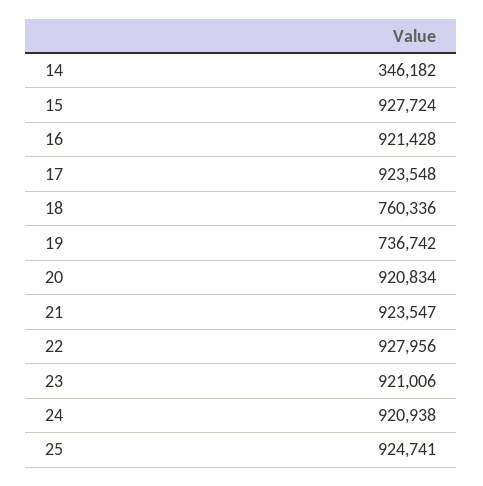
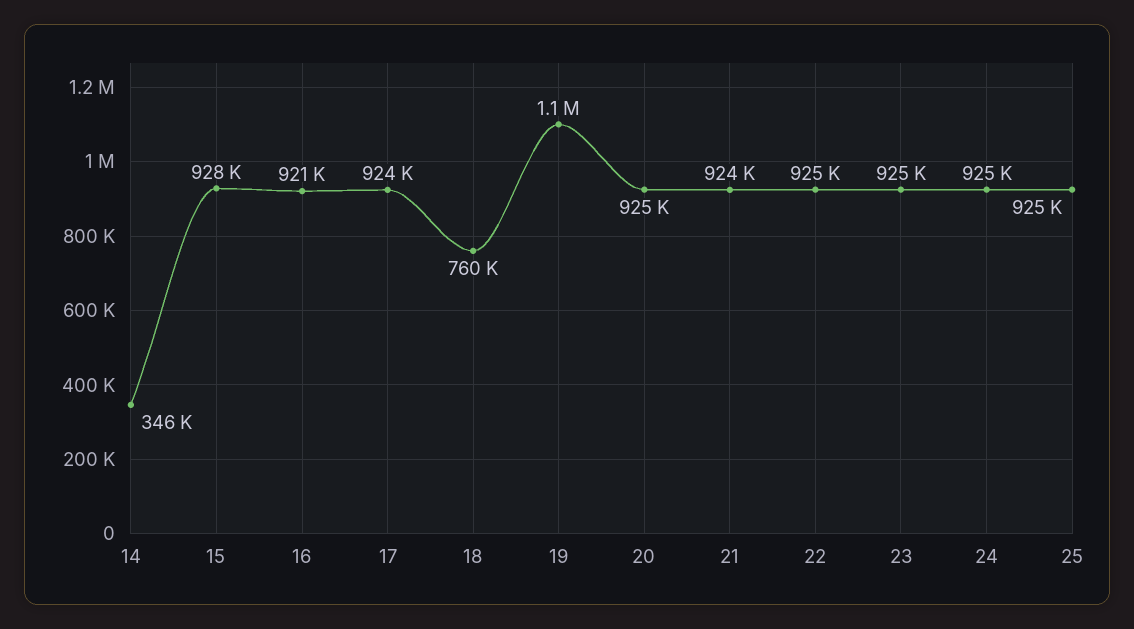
19: 736742 -> 1100000
20: 920834 -> 925000
22: 927956 -> 925000
23: 921006 -> 925000
24: 920938 -> 925000

